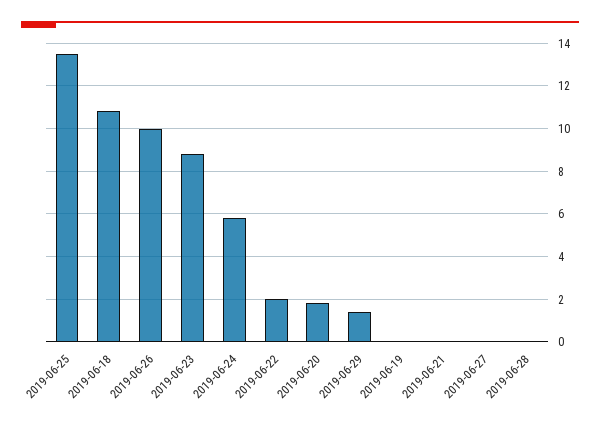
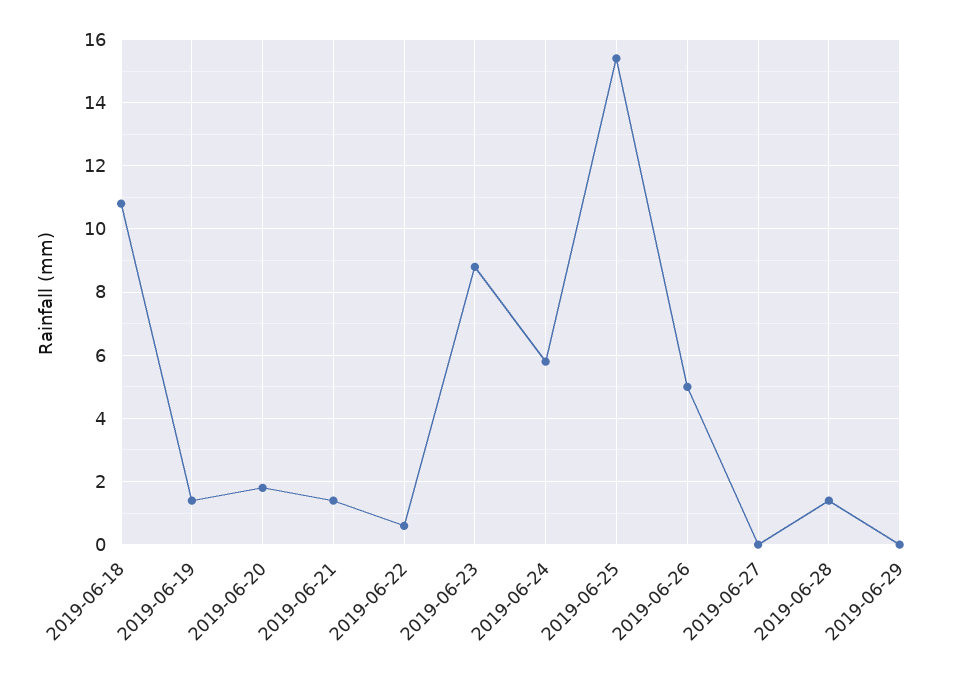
2019-06-25: 13.5 -> 15.5
2019-06-26: 10 -> 5
2019-06-22: 2 -> 0.5
2019-06-29: 1.5 -> 0
2019-06-19: 0 -> 1.5
2019-06-21: 0 -> 1.5
2019-06-28: 0 -> 1.5

